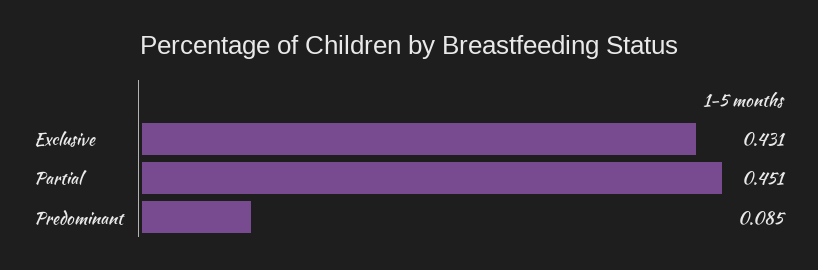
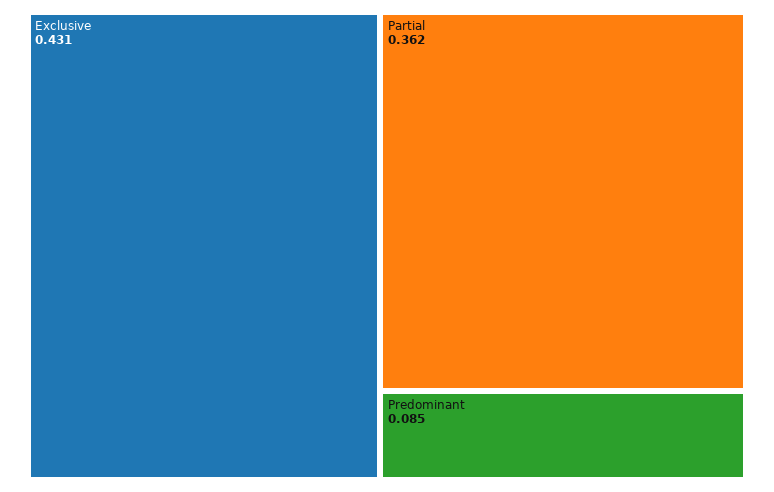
Partial: 0.451 -> 0.362

